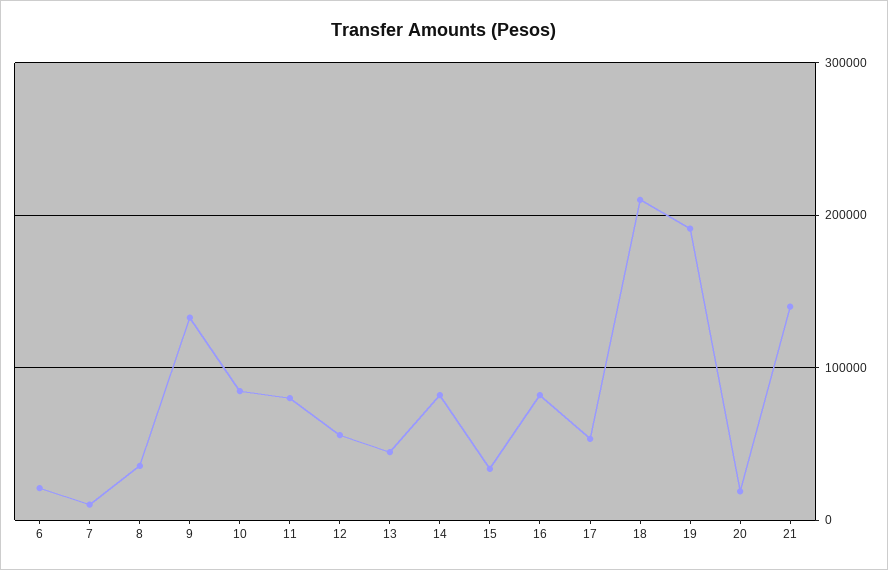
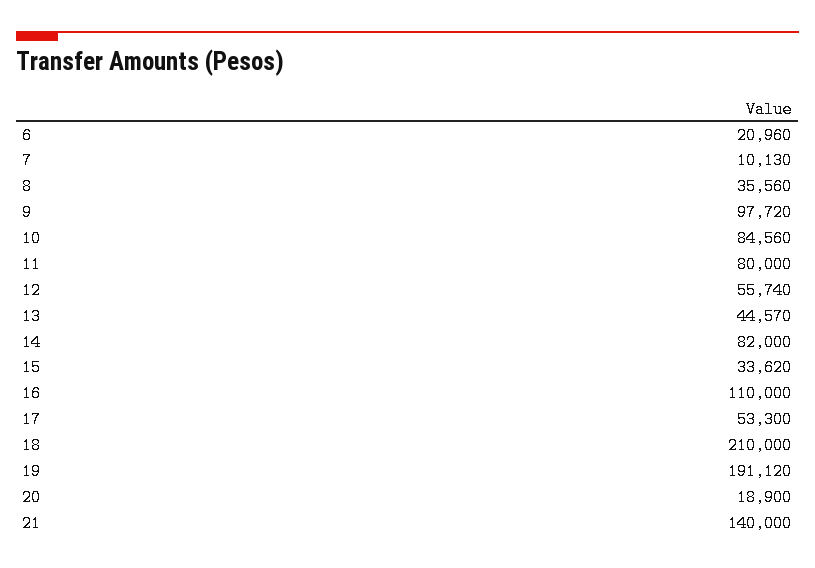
9: 130000 -> 97720
16: 80000 -> 110000

